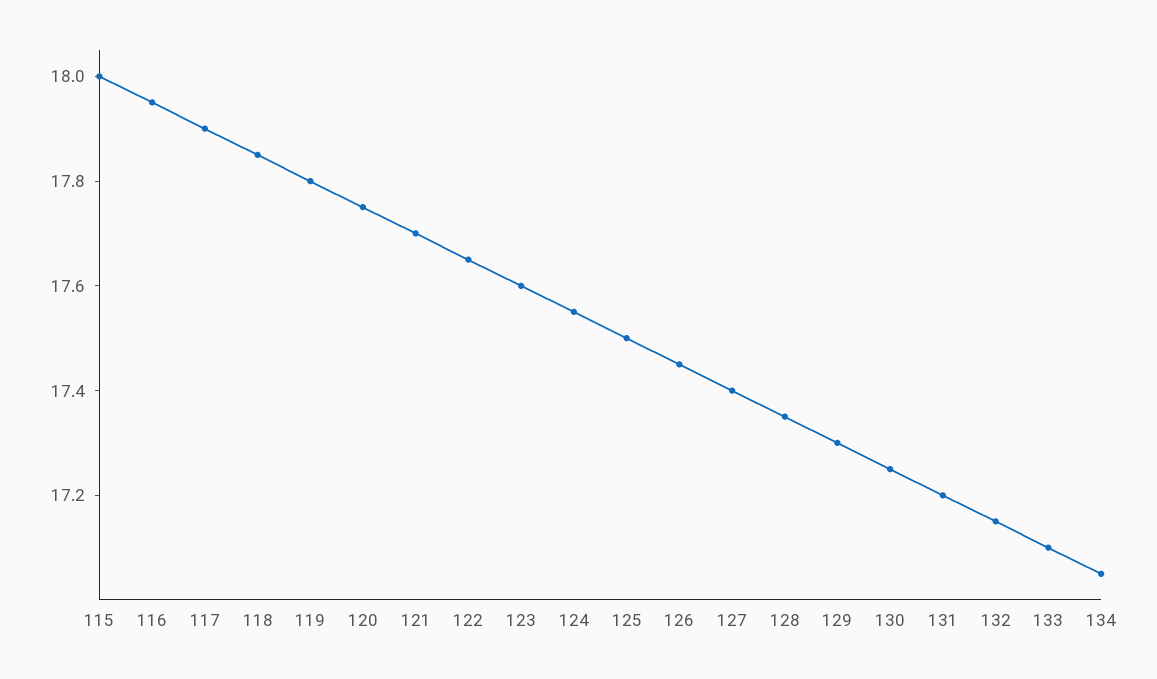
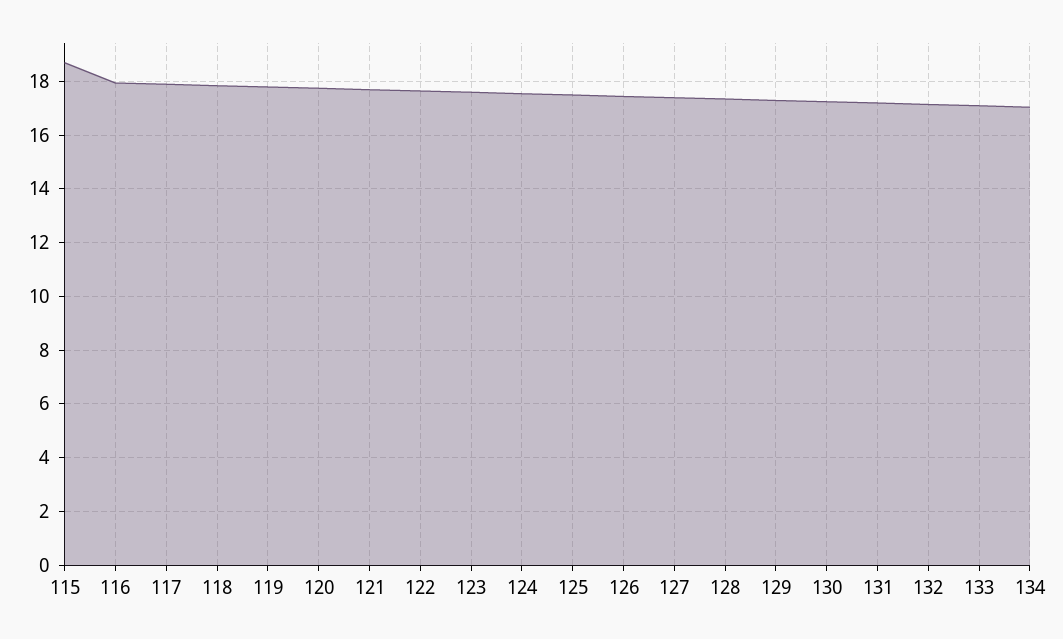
115: 18 -> 18.75

